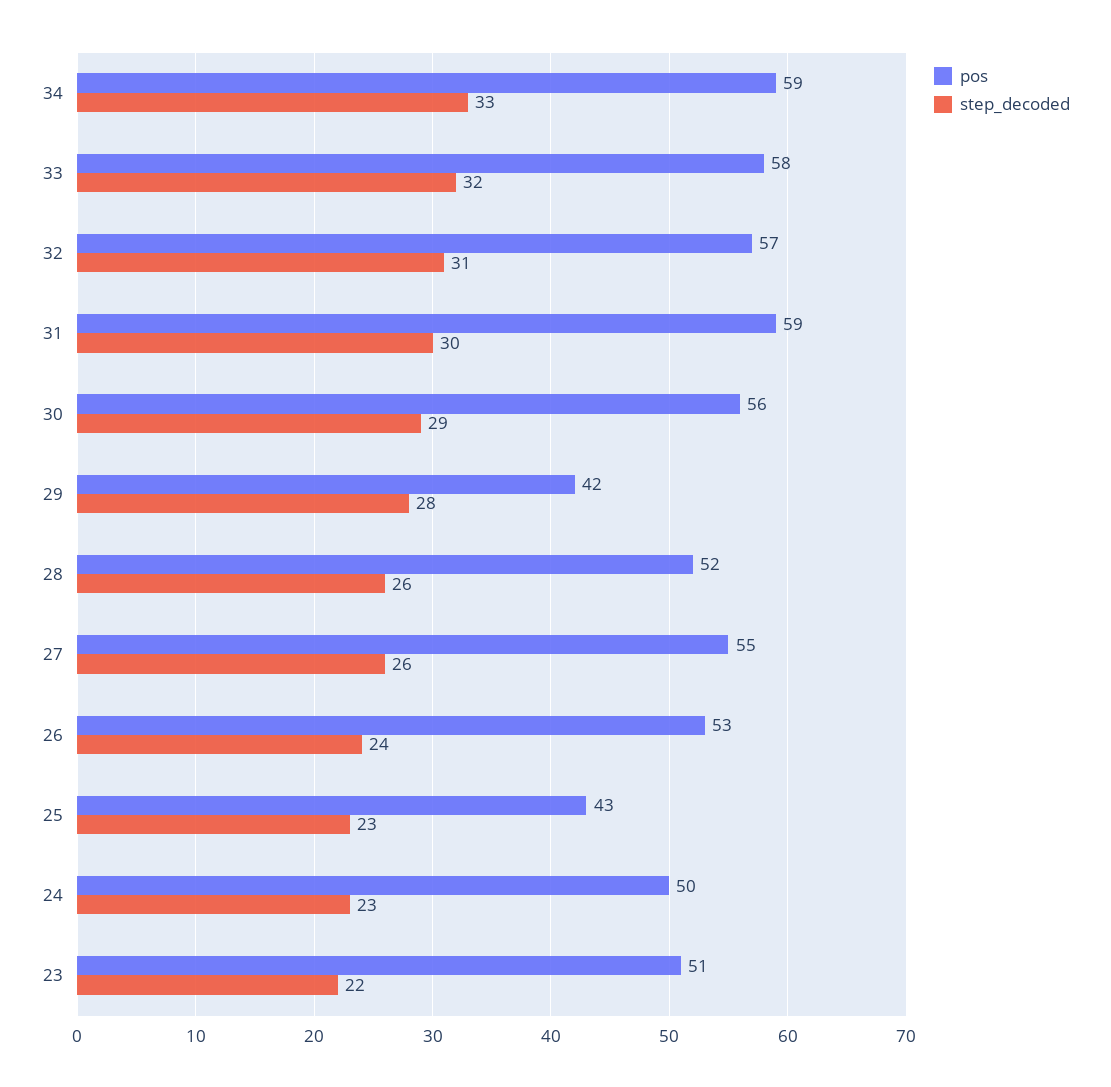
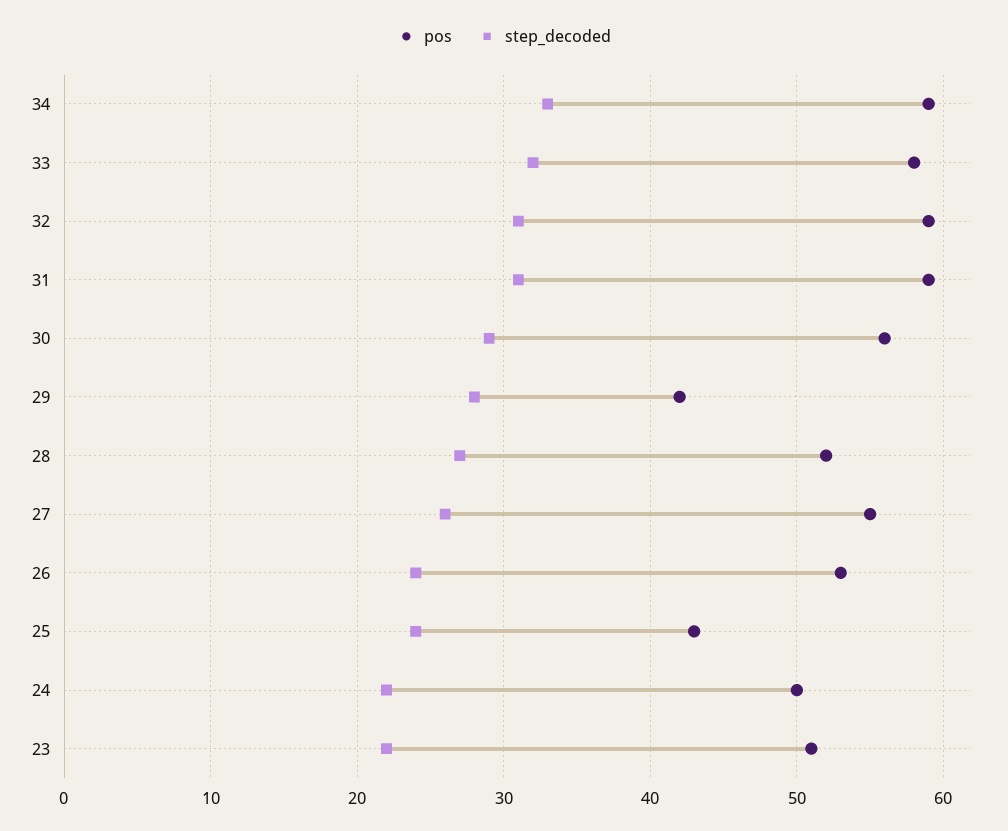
pos, 32: 57 -> 59
step_decoded, 31: 30 -> 31
step_decoded, 28: 26 -> 27
step_decoded, 25: 23 -> 24
step_decoded, 24: 23 -> 22

